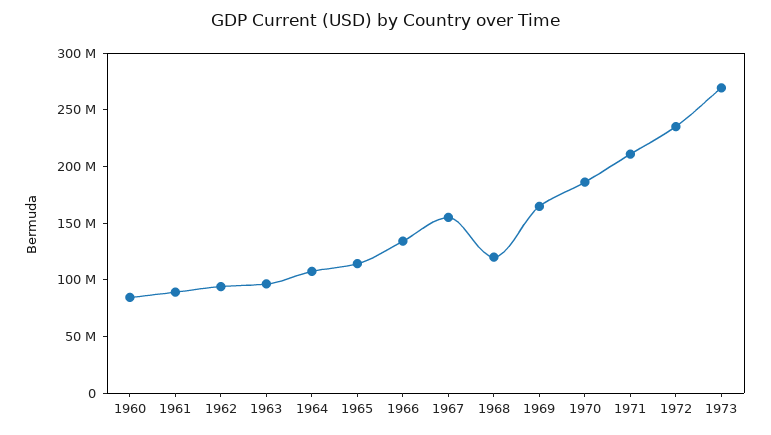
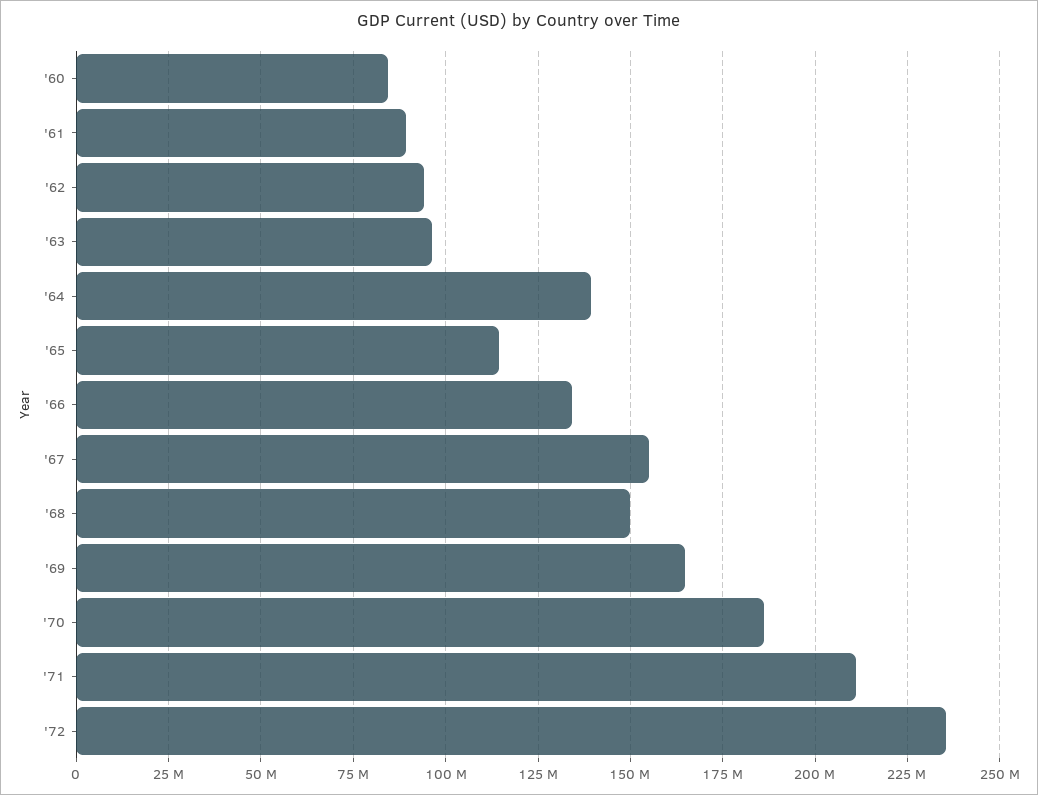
1964: 110000000 -> 140000000
1968: 120000000 -> 150000000
1973: 270000000 -> none

